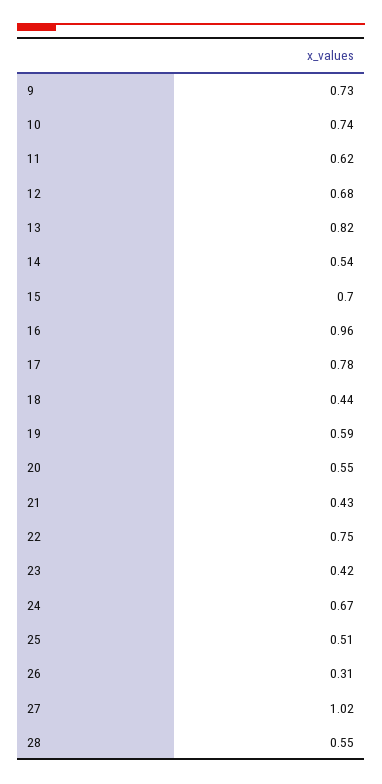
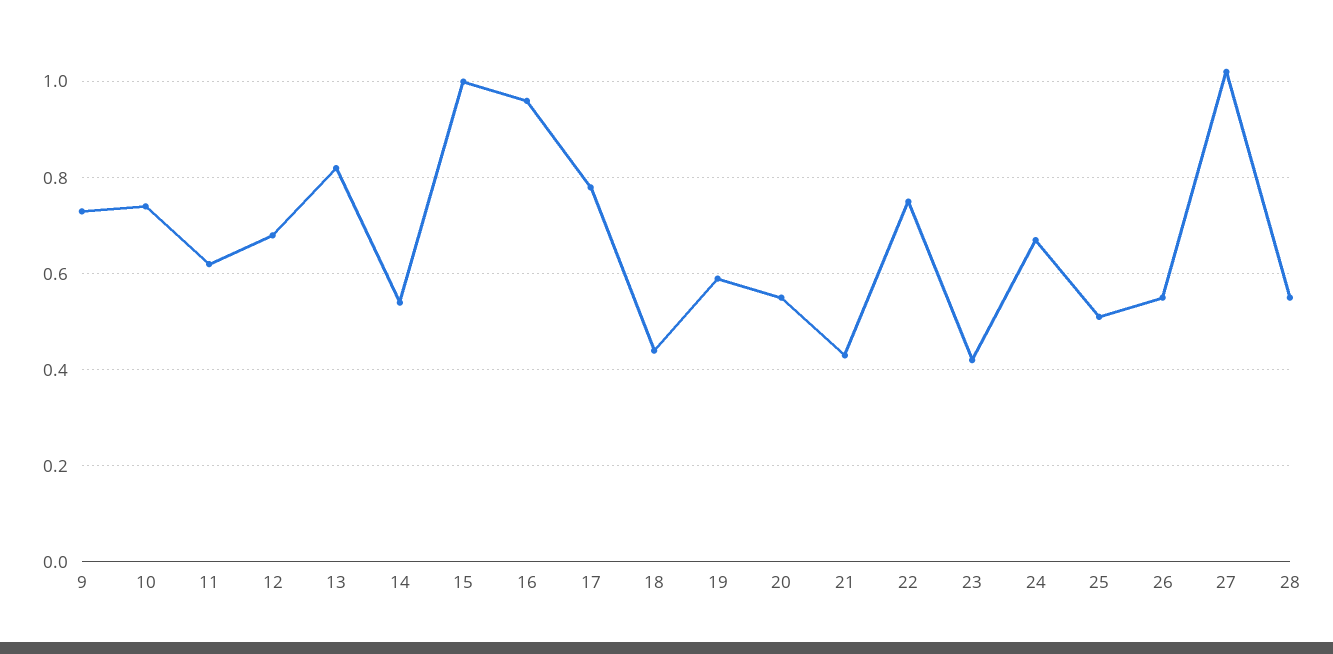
15: 0.7 -> 1
26: 0.31 -> 0.55

